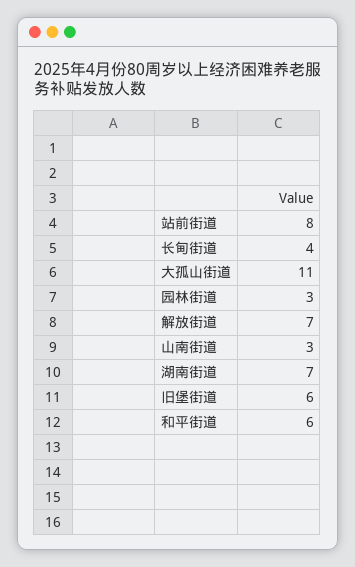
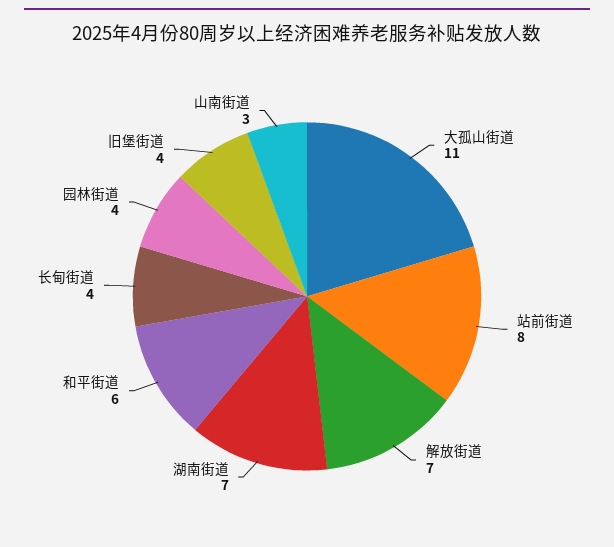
园林街道: 3 -> 4
旧堡街道: 6 -> 4

